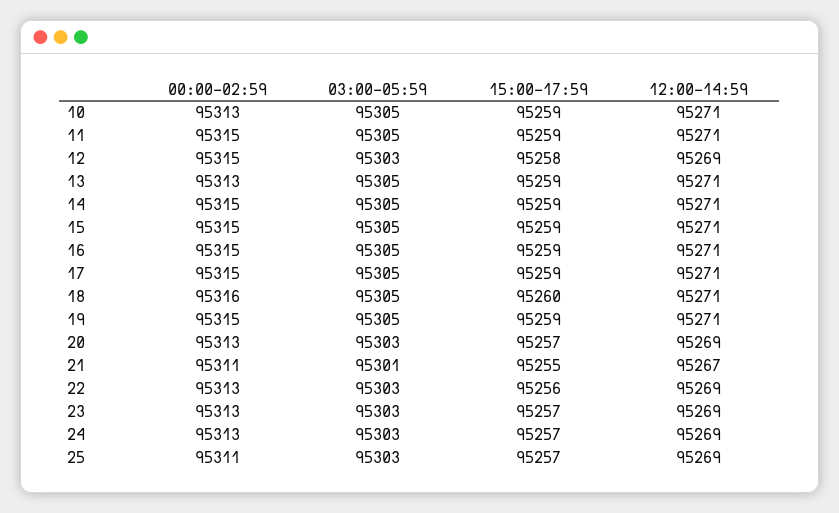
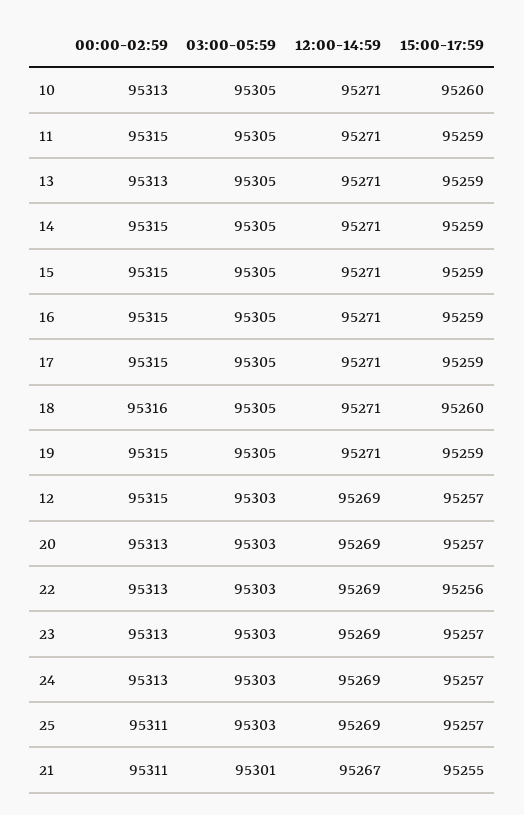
15:00-17:59, 10: 95259 -> 95260
15:00-17:59, 12: 95258 -> 95257

